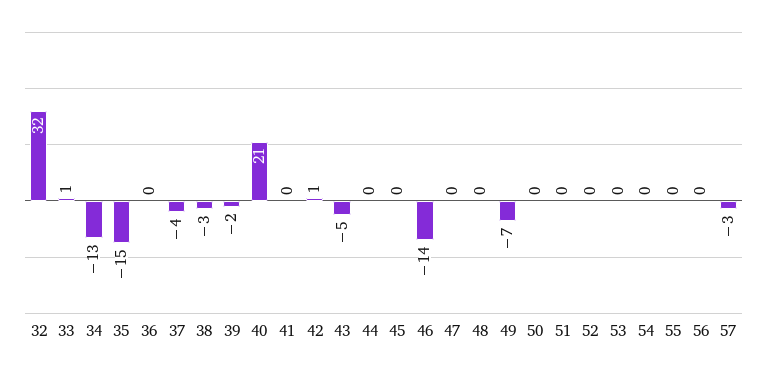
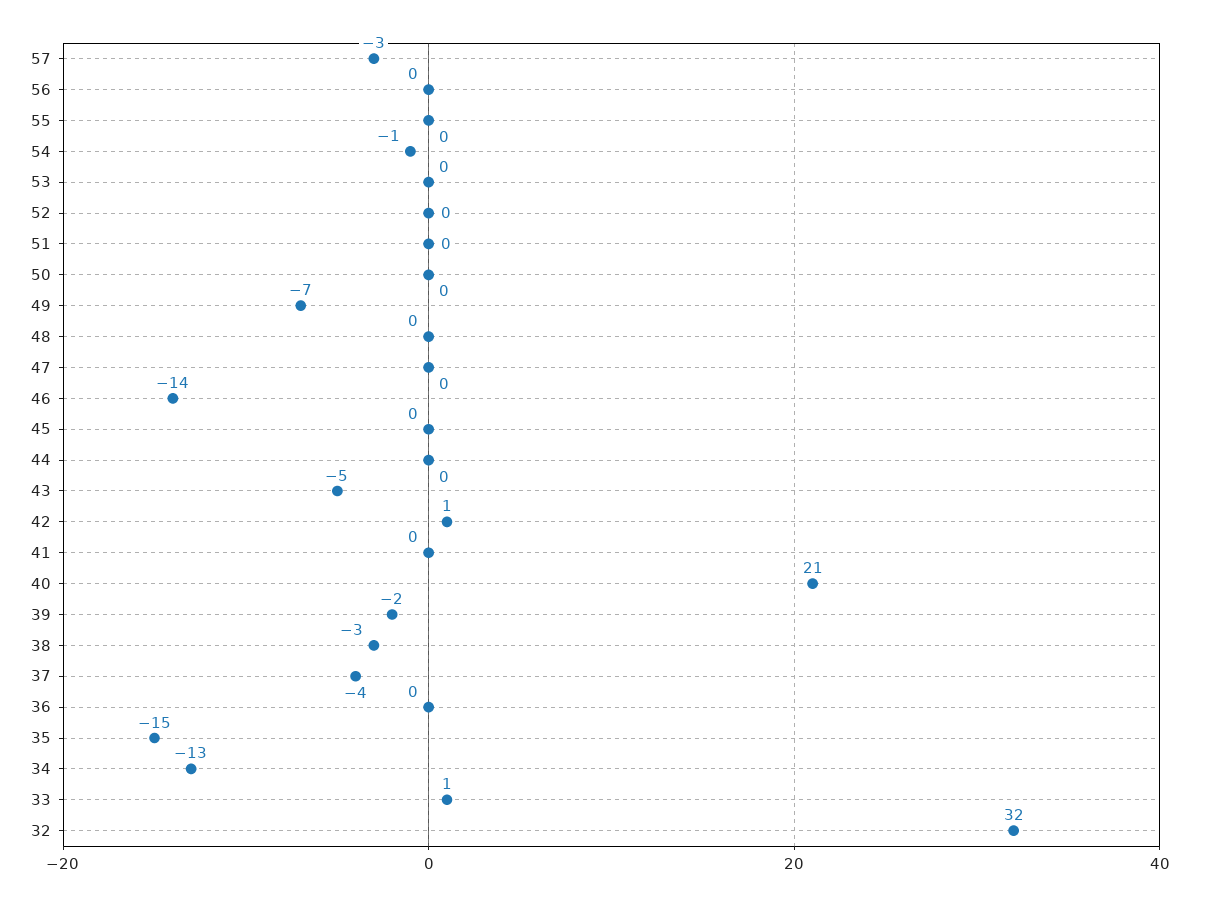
54: 0 -> -1

